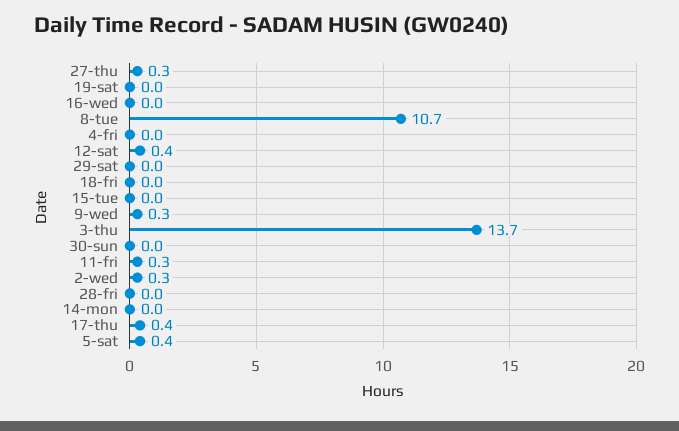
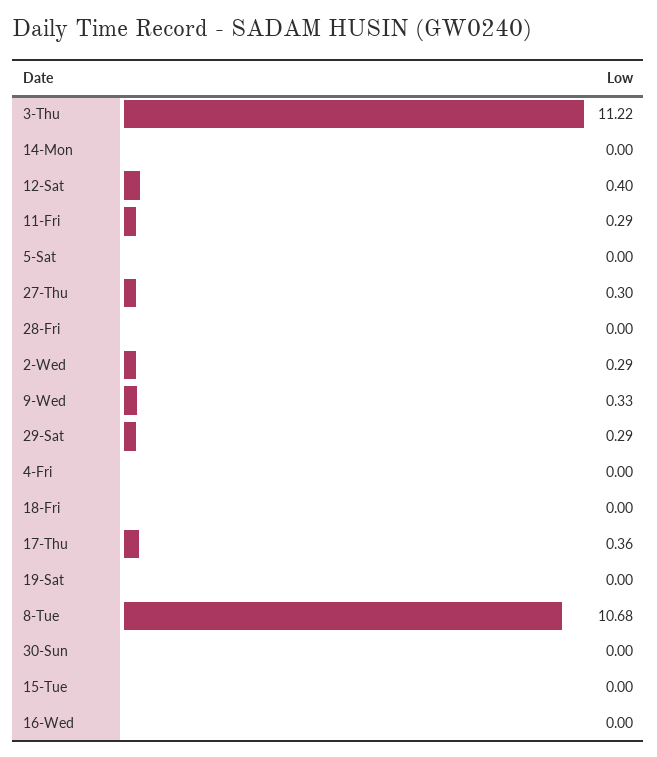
29-sat: 0 -> 0.29
3-thu: 13.7 -> 11.22
5-sat: 0.4 -> 0

